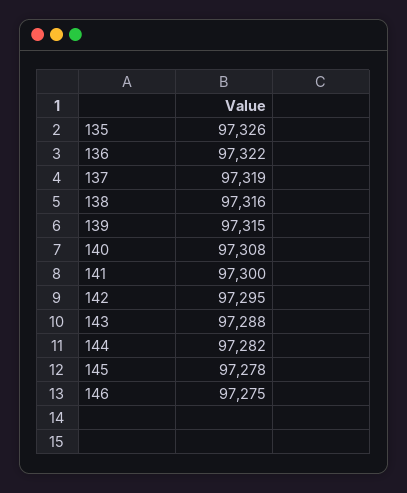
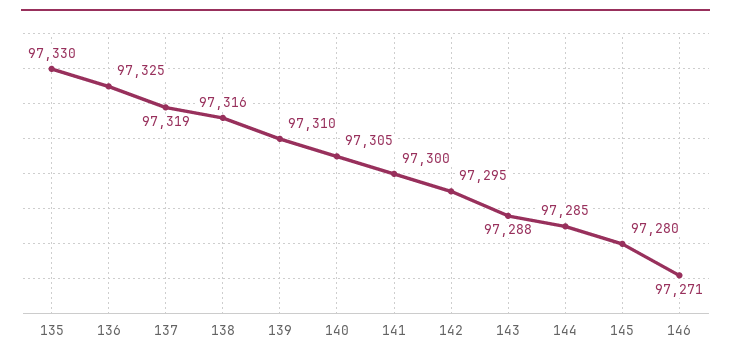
135: 97326 -> 97330
136: 97322 -> 97325
139: 97315 -> 97310
140: 97308 -> 97305
144: 97282 -> 97285
145: 97278 -> 97280
146: 97275 -> 97271

